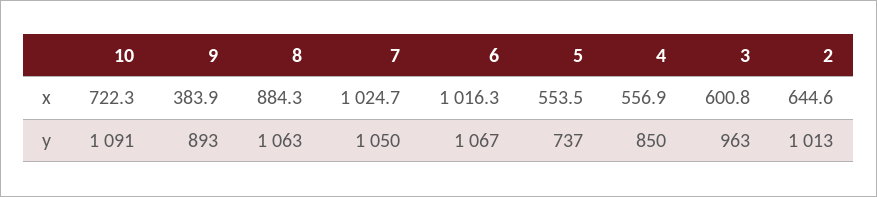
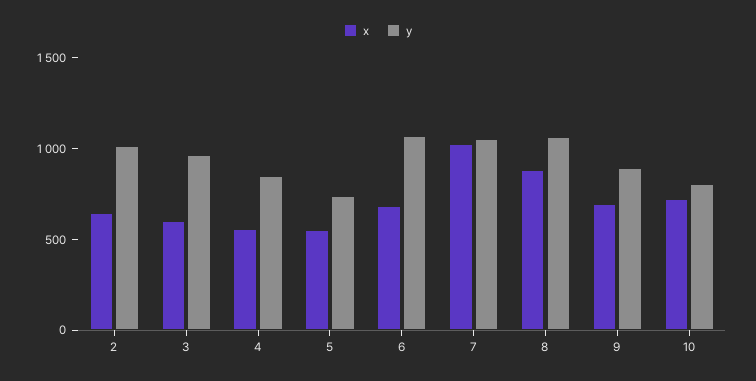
x, 9: 383.9 -> 700
x, 6: 1016.3 -> 700
y, 10: 1091 -> 800

